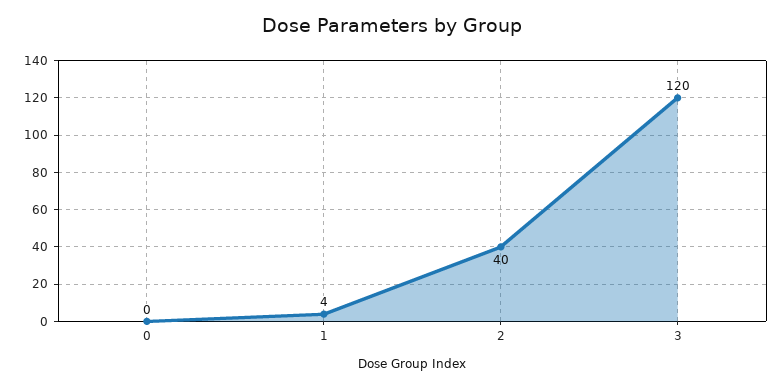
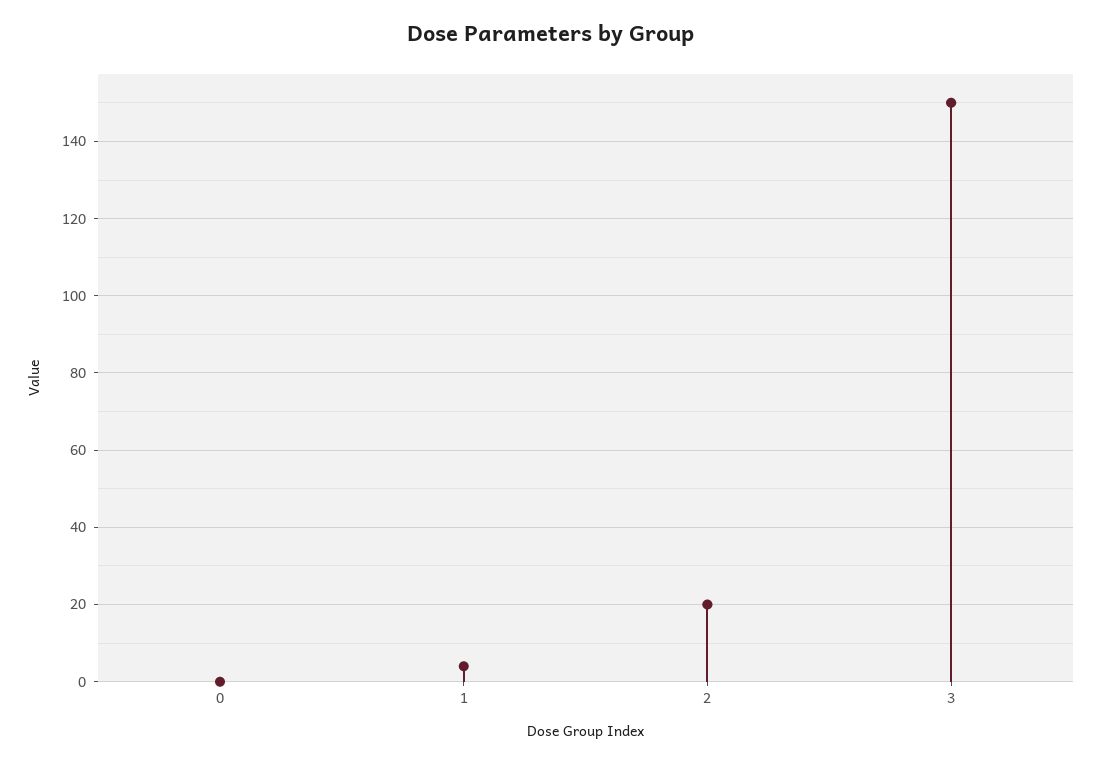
2: 40 -> 20
3: 120 -> 150

